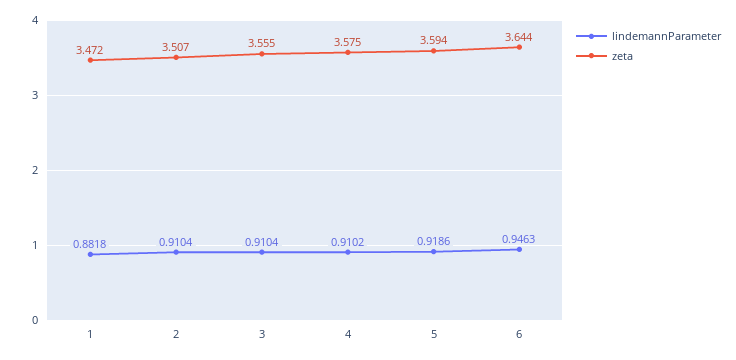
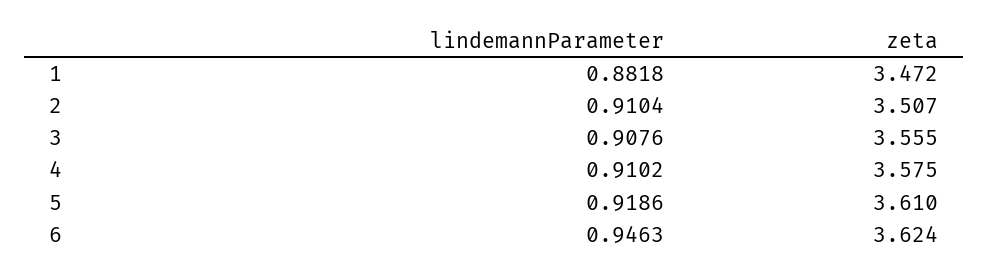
lindemannParameter, 3: 0.9104 -> 0.9076
zeta, 5: 3.594 -> 3.61
zeta, 6: 3.644 -> 3.624

